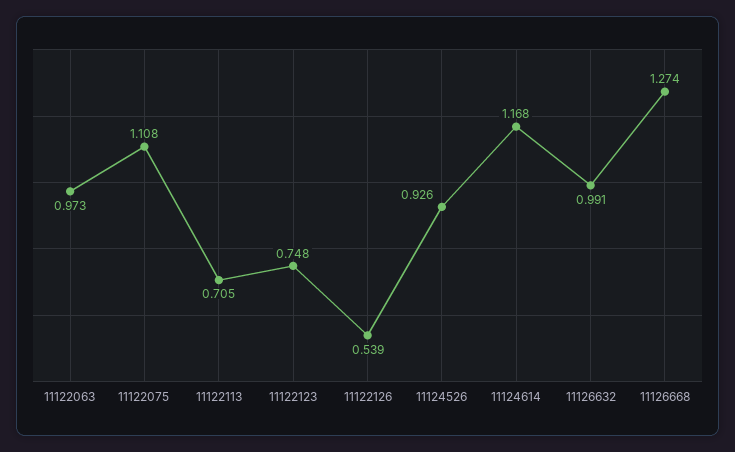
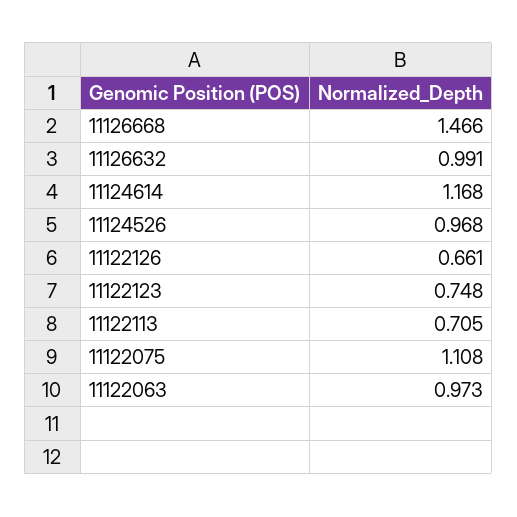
11122126: 0.539 -> 0.661
11124526: 0.926 -> 0.968
11126668: 1.274 -> 1.466

